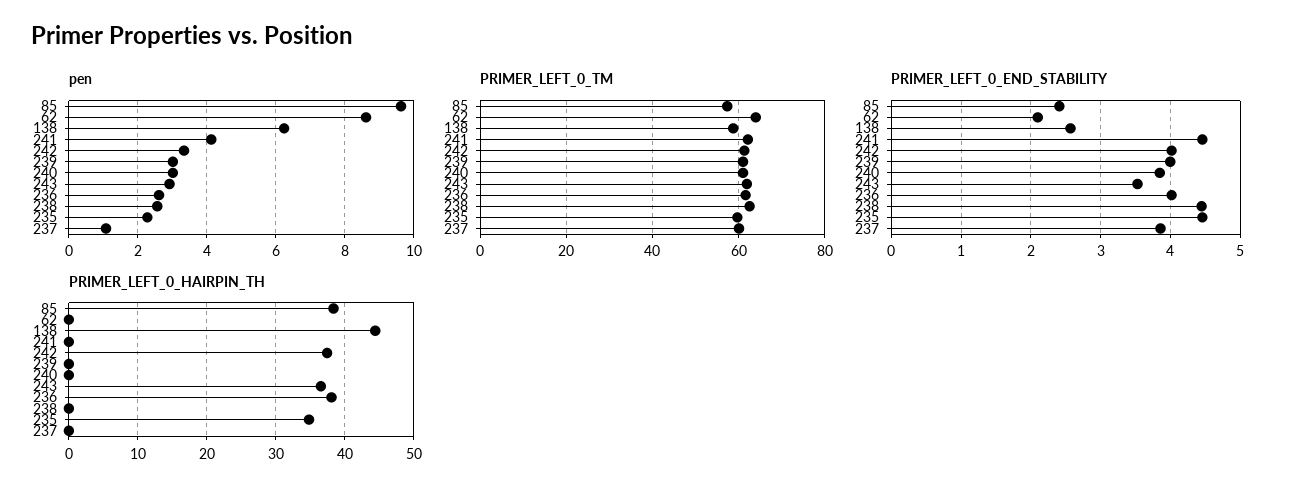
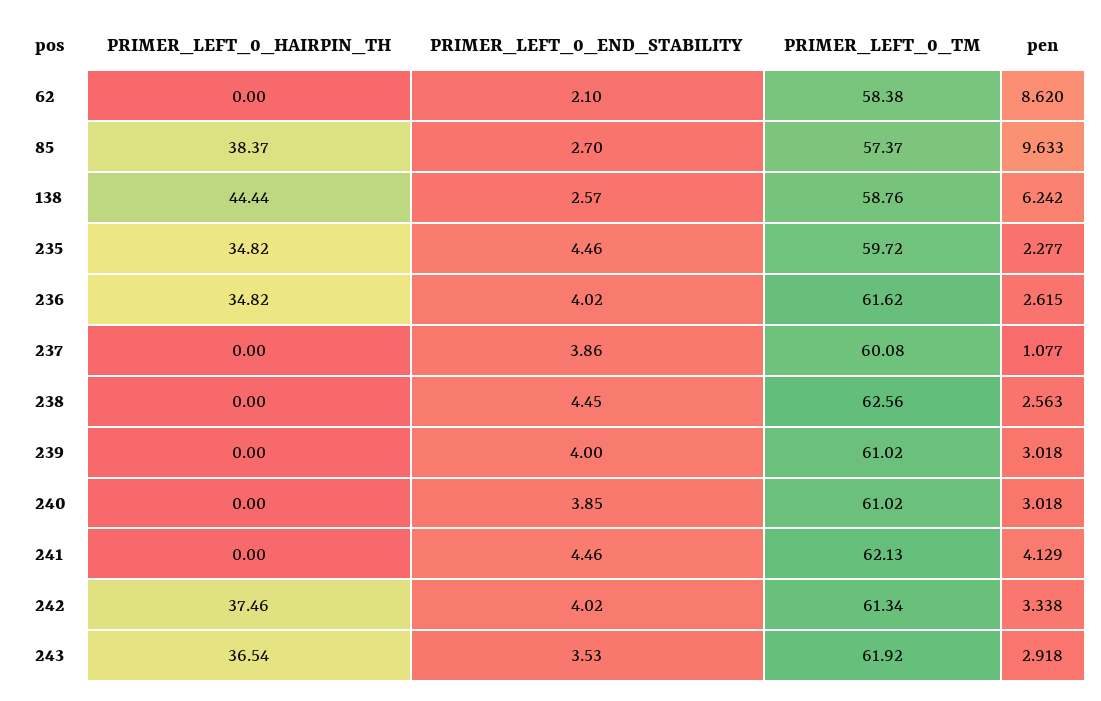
PRIMER_LEFT_0_TM, 62: 64 -> 58.38
PRIMER_LEFT_0_END_STABILITY, 85: 2.4 -> 2.7
PRIMER_LEFT_0_HAIRPIN_TH, 236: 38 -> 34.82

